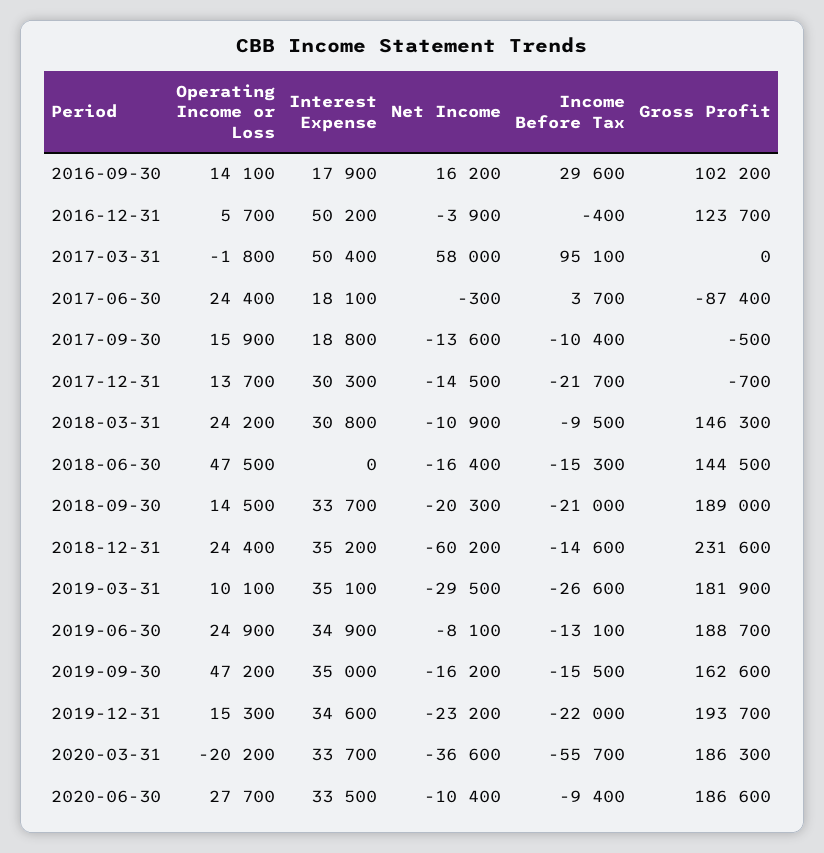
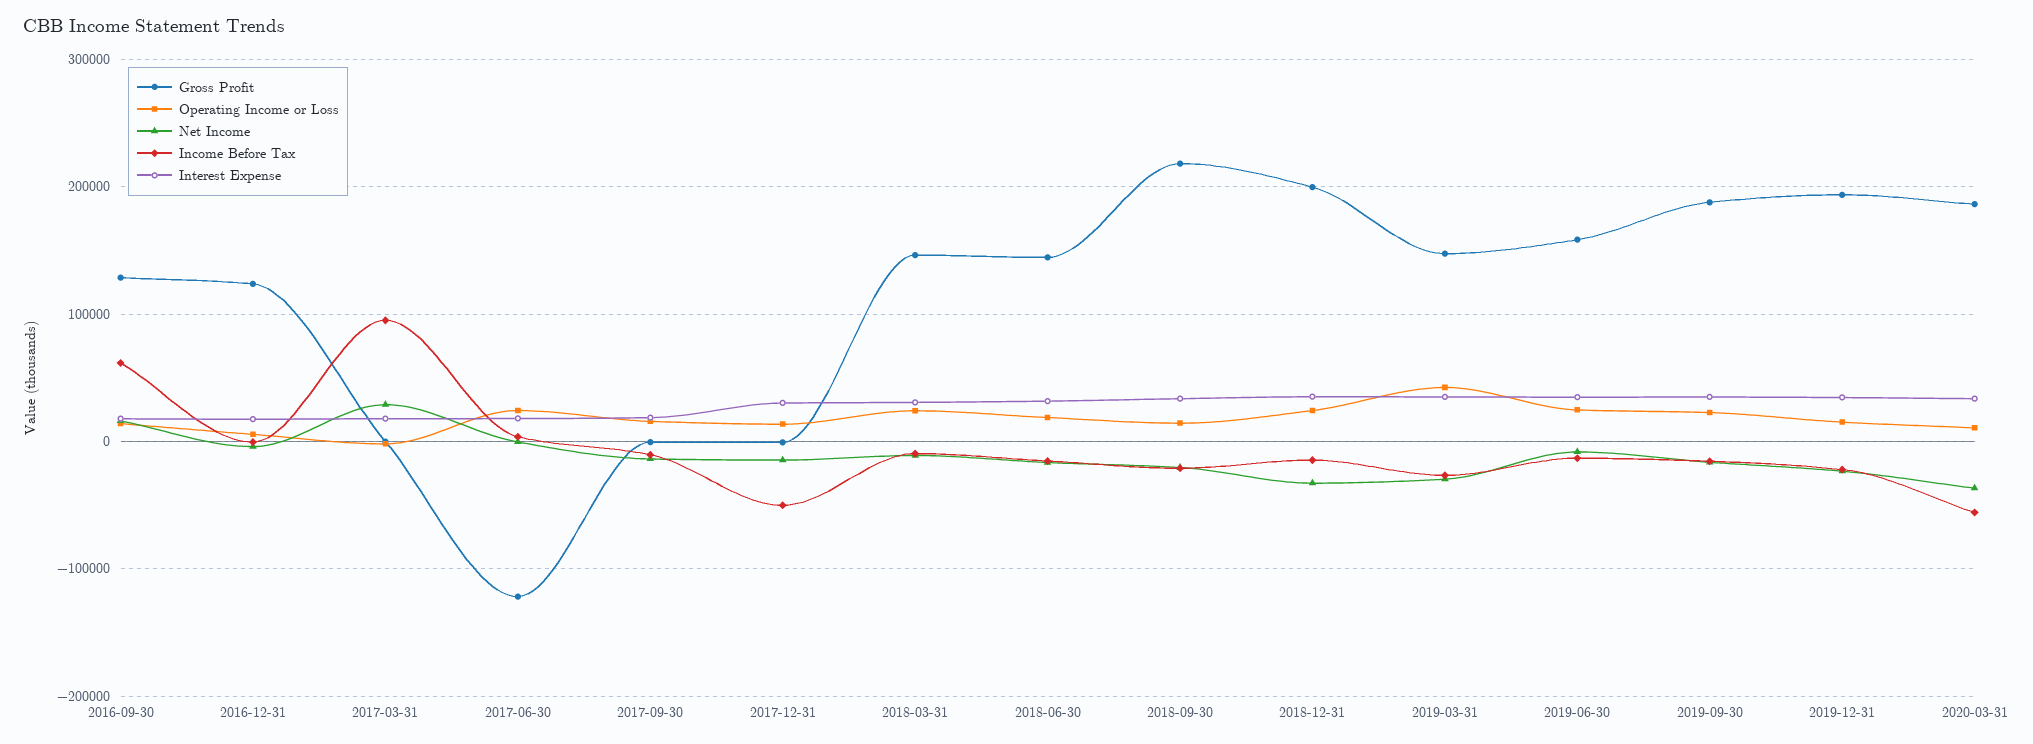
Income Before Tax, 2016-09-30: 29600 -> 60000
Gross Profit, 2016-09-30: 102200 -> 130000
Interest Expense, 2016-12-31: 50200 -> 20000
Interest Expense, 2017-03-31: 50400 -> 20000
Net Income, 2017-03-31: 58000 -> 30000
Gross Profit, 2017-06-30: -87400 -> -120000
Income Before Tax, 2017-12-31: -21700 -> -50000
Operating Income or Loss, 2018-06-30: 47500 -> 20000
Interest Expense, 2018-06-30: 0 -> 30000
Gross Profit, 2018-09-30: 189000 -> 220000
Net Income, 2018-12-31: -60200 -> -30000
Gross Profit, 2018-12-31: 231600 -> 200000
Operating Income or Loss, 2019-03-31: 10100 -> 40000
Gross Profit, 2019-03-31: 181900 -> 150000
Gross Profit, 2019-06-30: 188700 -> 160000
Operating Income or Loss, 2019-09-30: 47200 -> 20000
Gross Profit, 2019-09-30: 162600 -> 190000
Operating Income or Loss, 2020-03-31: -20200 -> 10000
Operating Income or Loss, 2020-06-30: 27700 -> none
Interest Expense, 2020-06-30: 33500 -> none
Net Income, 2020-06-30: -10400 -> none
Income Before Tax, 2020-06-30: -9400 -> none
Gross Profit, 2020-06-30: 186600 -> none

